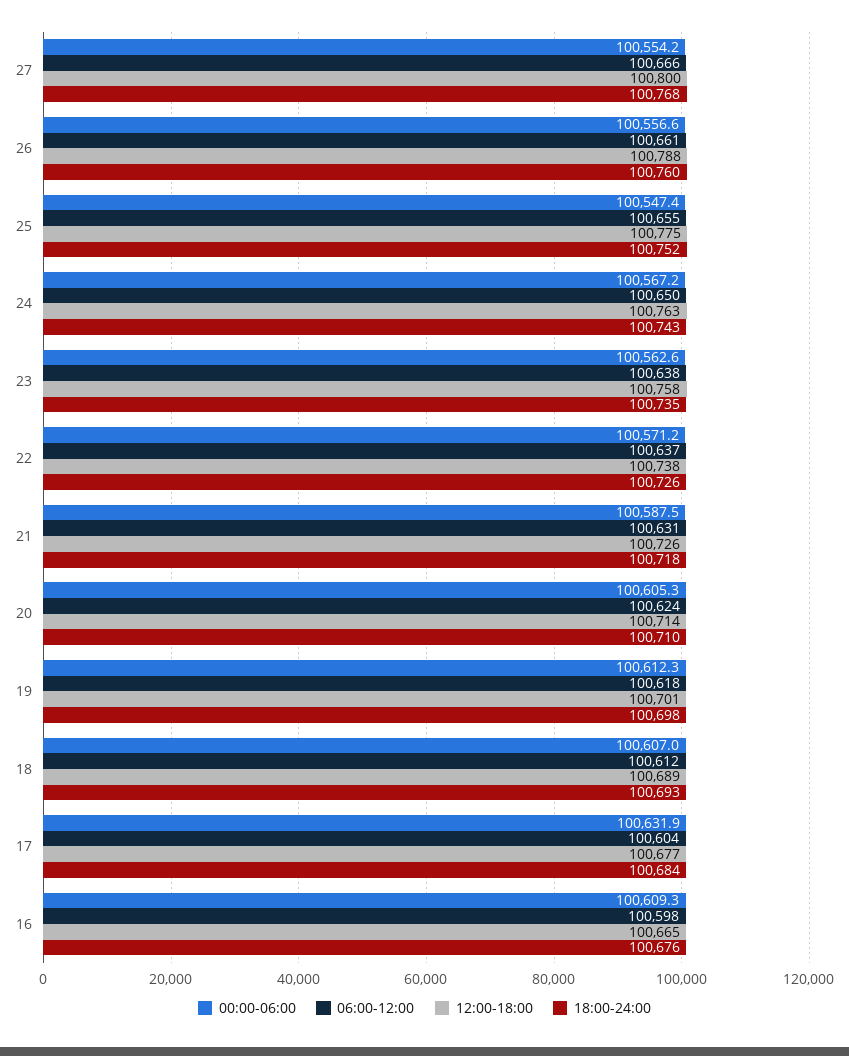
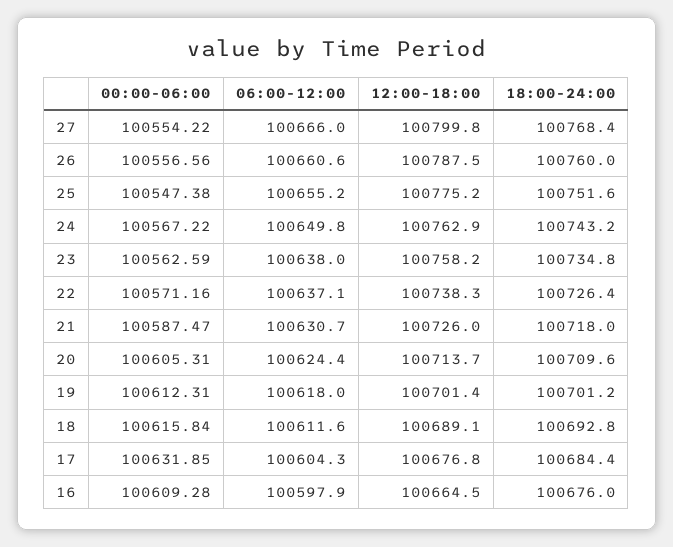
18:00-24:00, 19: 100698 -> 100701.2
00:00-06:00, 18: 100607 -> 100615.84

